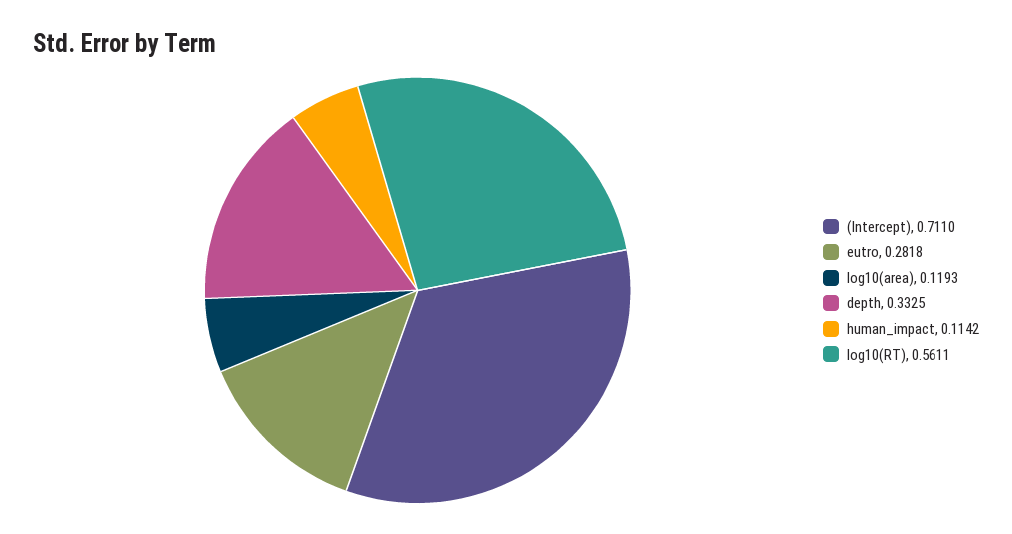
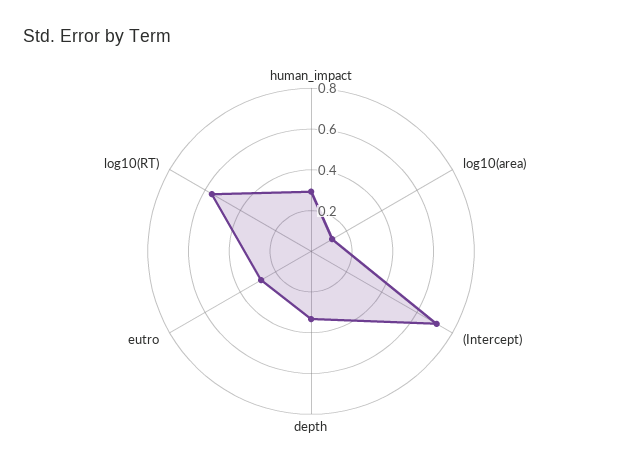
human_impact: 0.1142 -> 0.3

